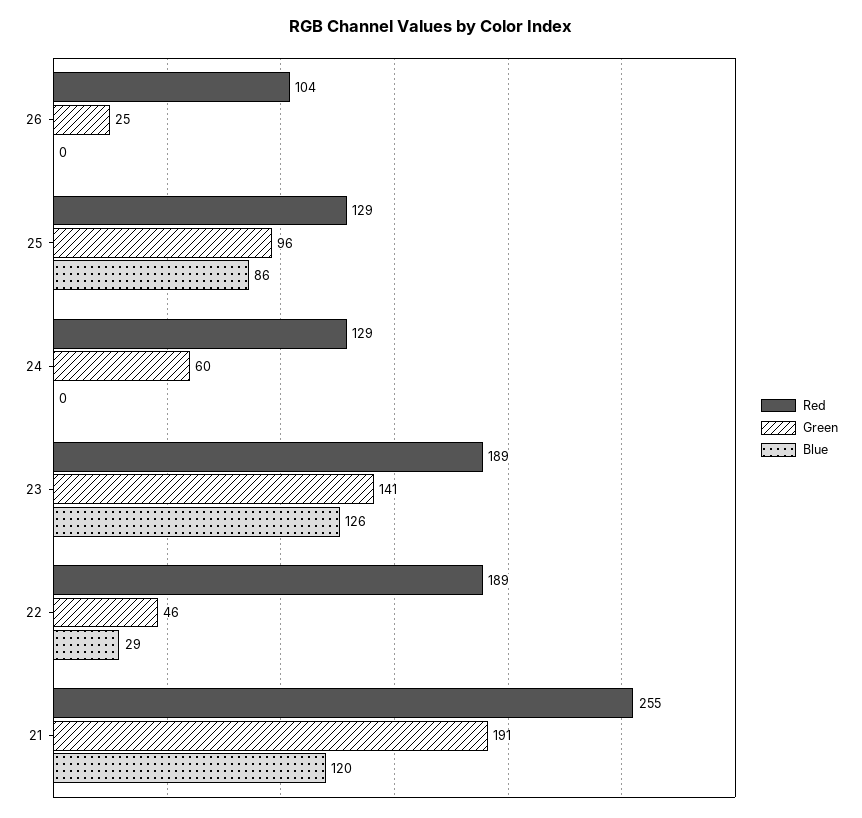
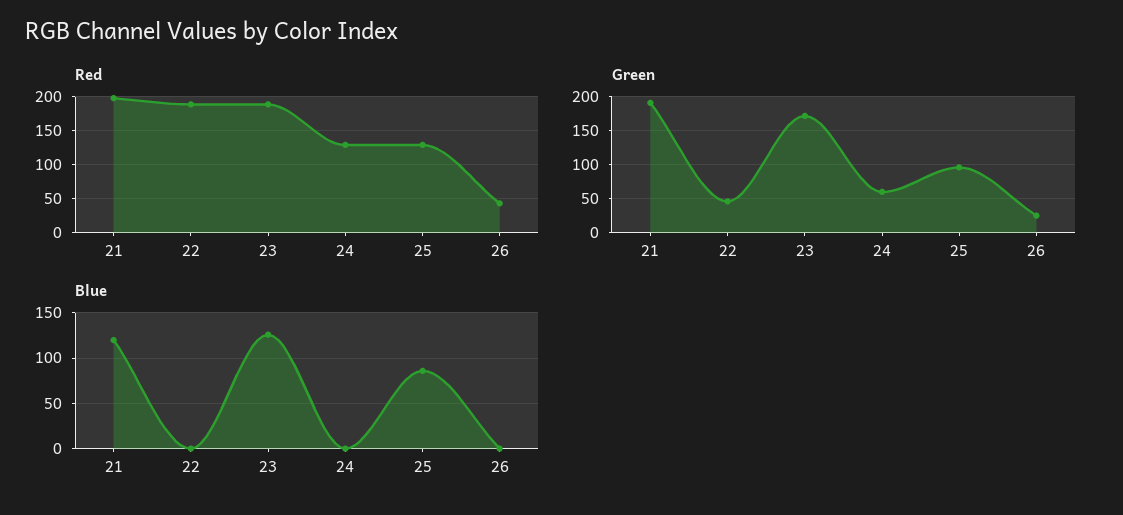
Red, 26: 104 -> 40
Green, 23: 141 -> 170
Blue, 22: 29 -> 0
Red, 21: 255 -> 200

